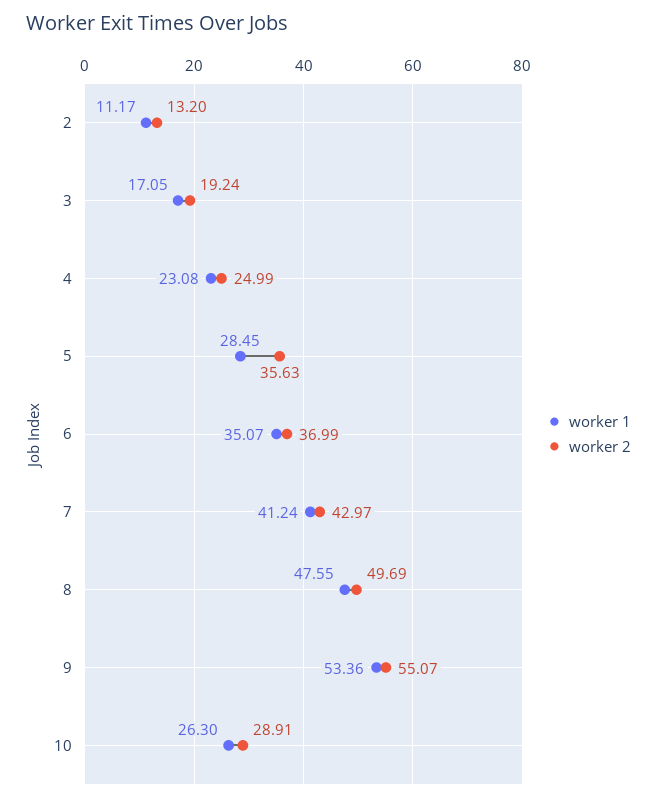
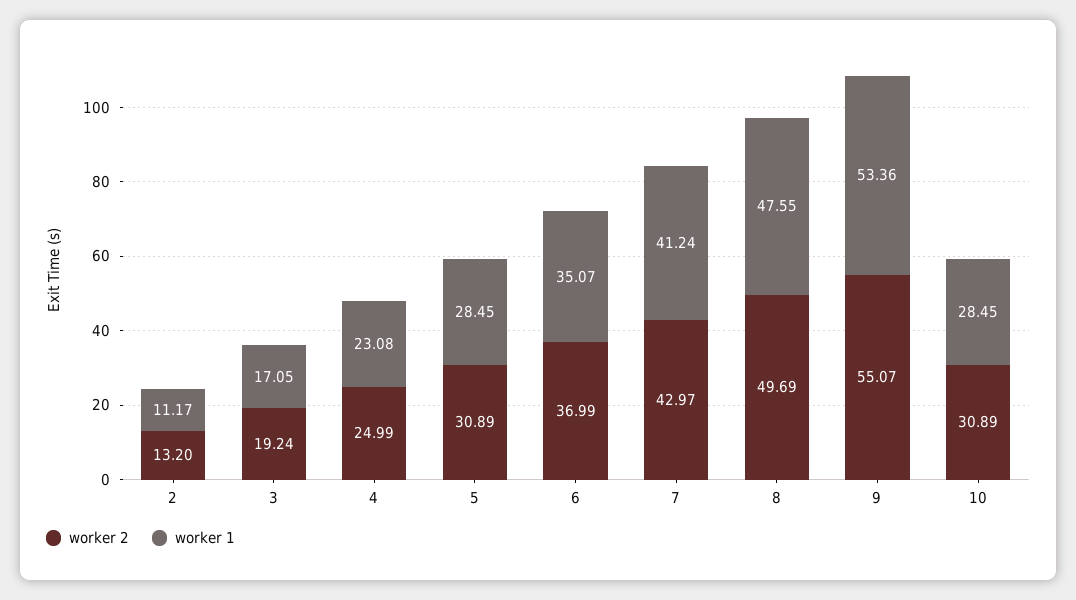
worker 2, 5: 35.63 -> 30.89
worker 1, 10: 26.3 -> 28.45
worker 2, 10: 28.91 -> 30.89

